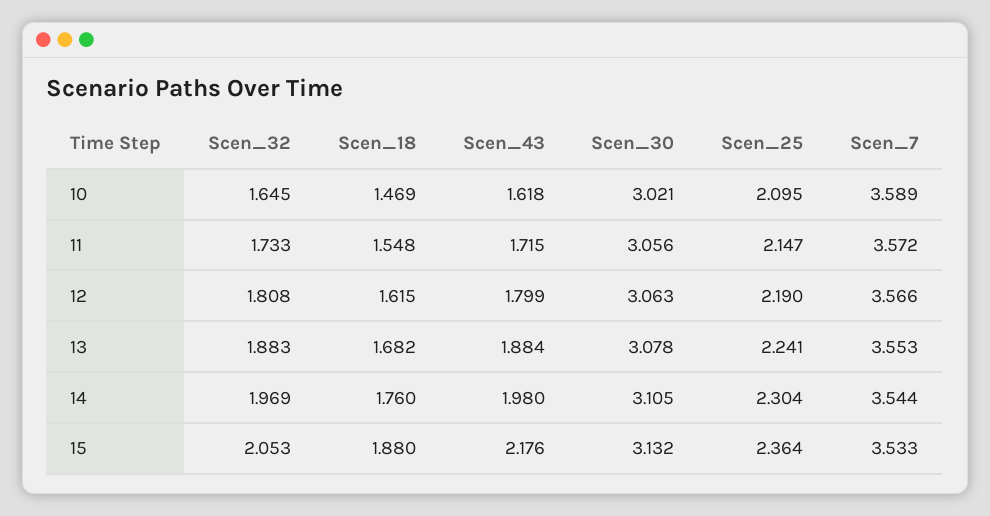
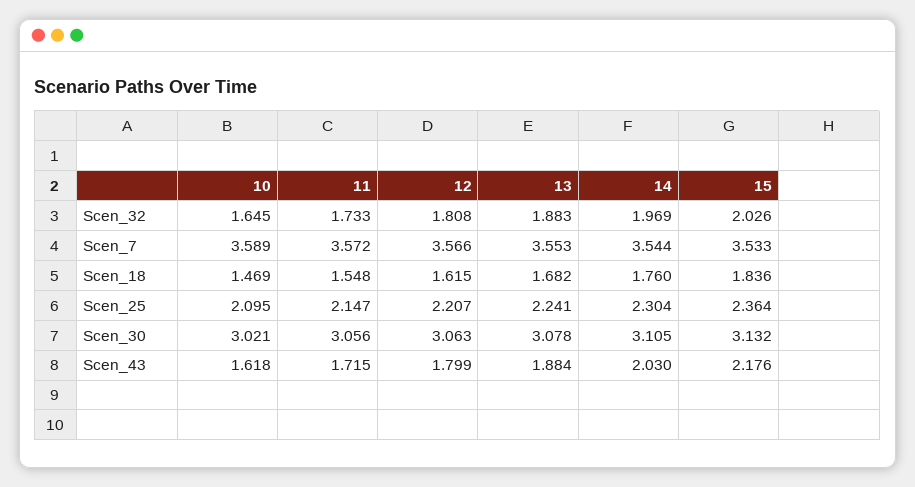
Scen_25, 12: 2.19 -> 2.207
Scen_43, 14: 1.98 -> 2.03
Scen_32, 15: 2.053 -> 2.026
Scen_18, 15: 1.88 -> 1.836

